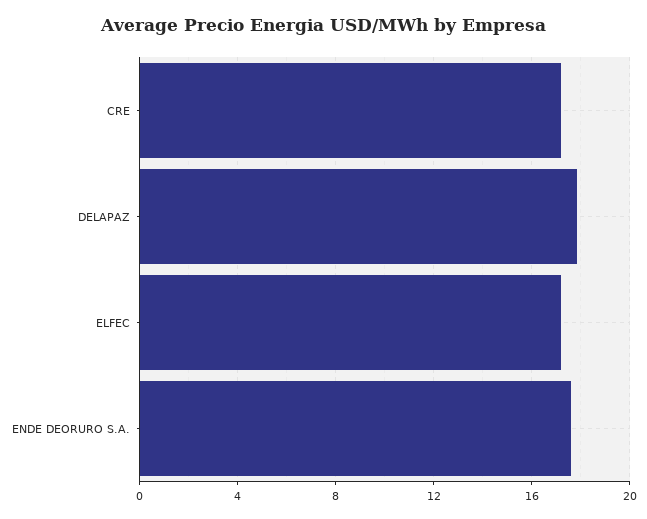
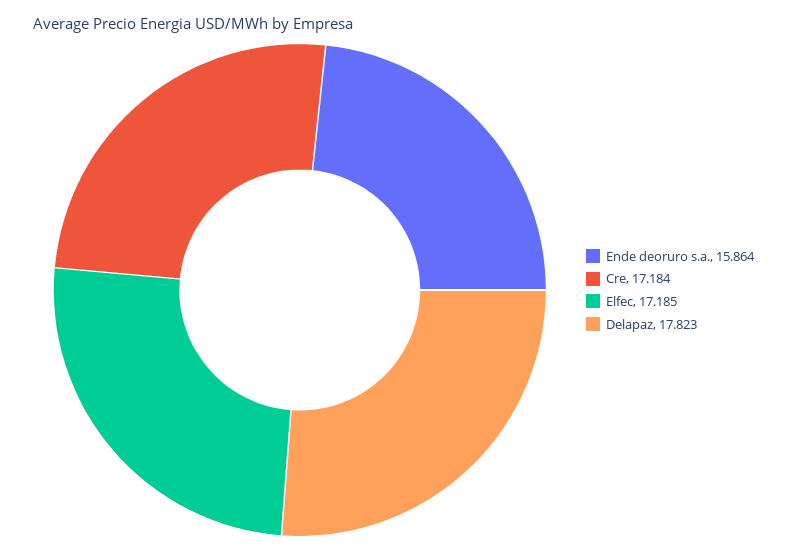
ENDE DEORURO S.A.: 17.5 -> 15.864

